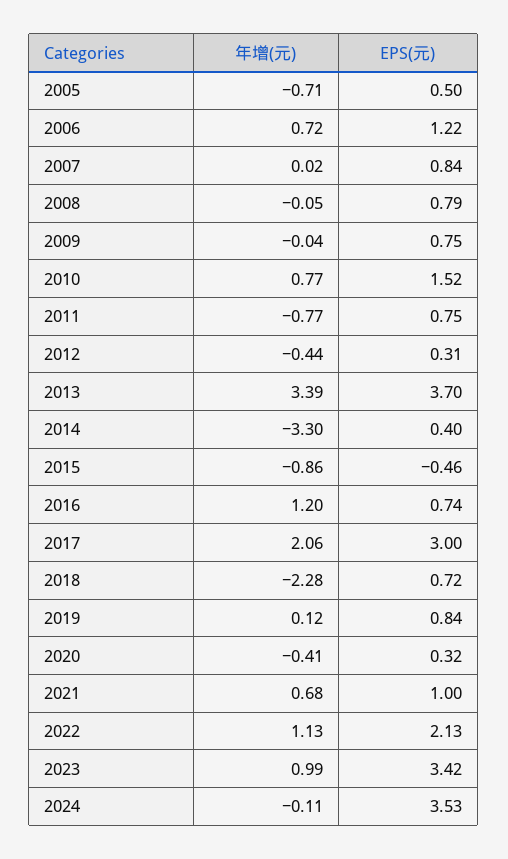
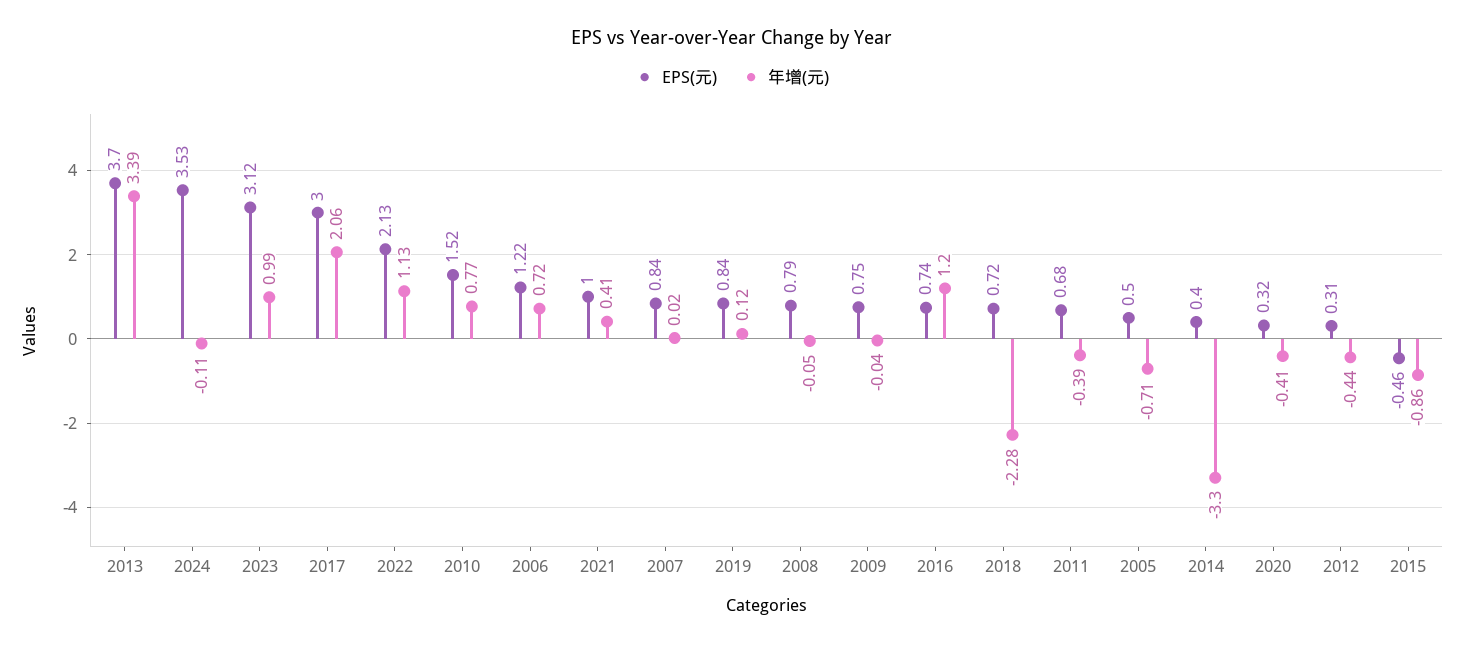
年增(元), 2011: -0.77 -> -0.39
EPS(元), 2011: 0.75 -> 0.68
年增(元), 2021: 0.68 -> 0.41
EPS(元), 2023: 3.42 -> 3.12

